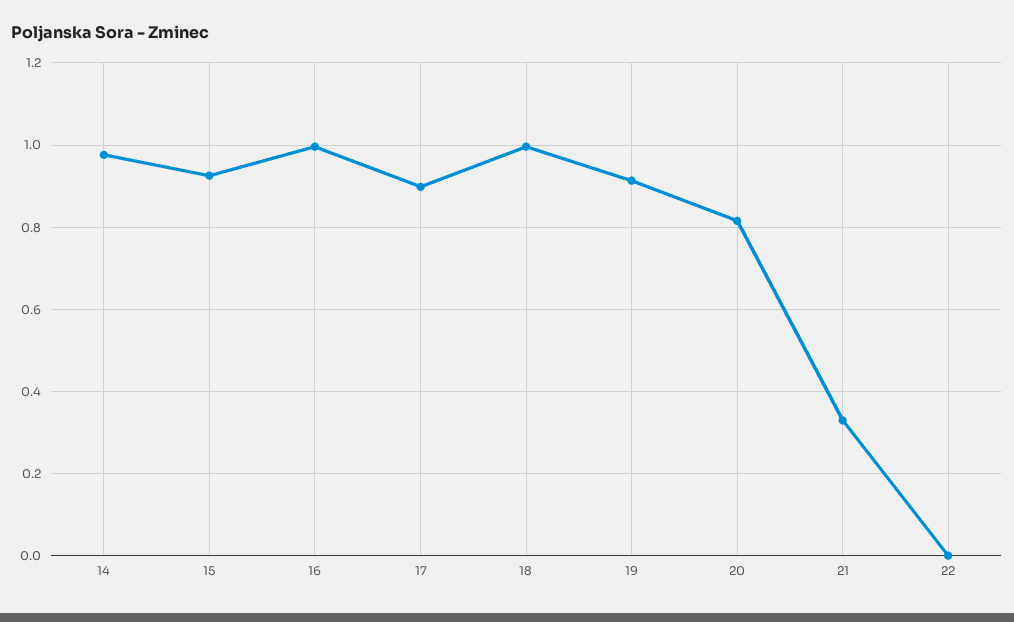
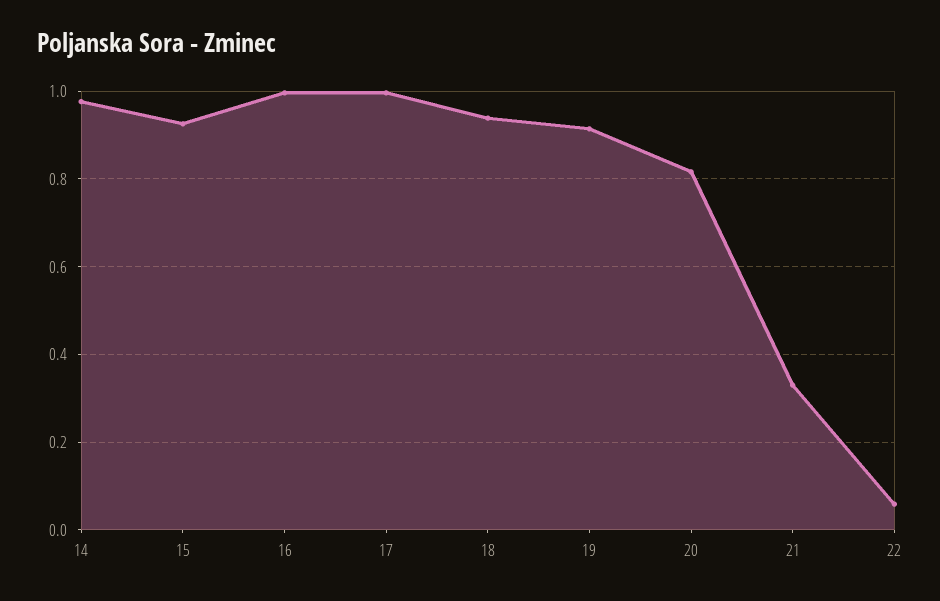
17: 0.9 -> 1
18: 1 -> 0.94
22: 0 -> 0.06

